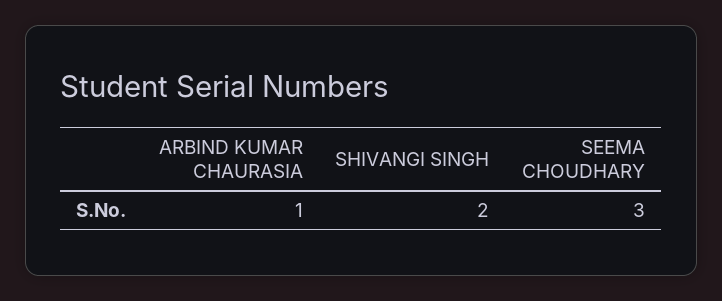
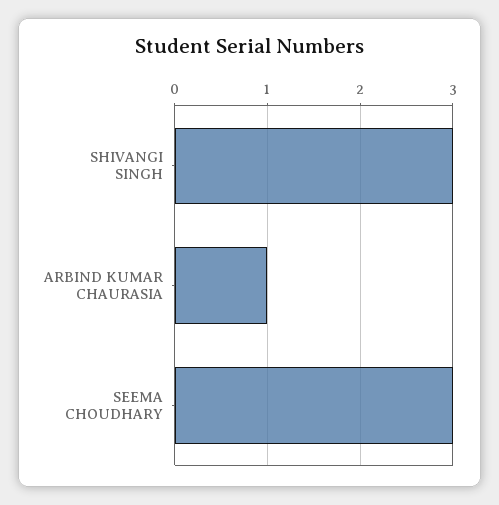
SHIVANGI SINGH: 2 -> 3

